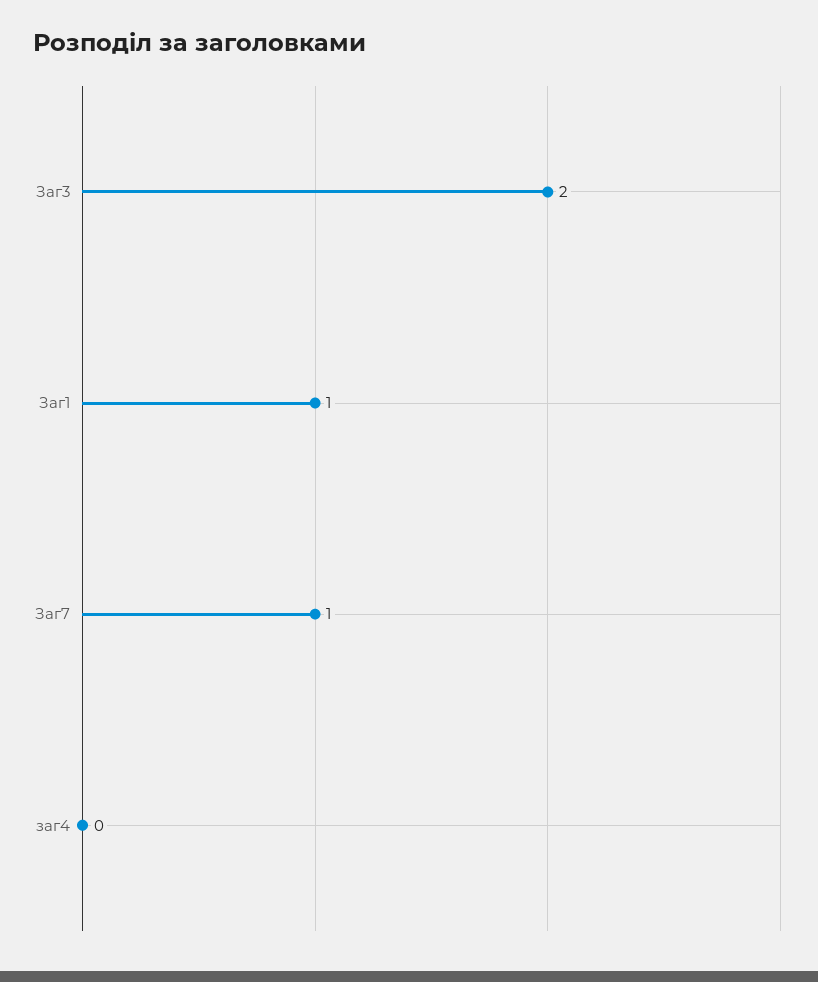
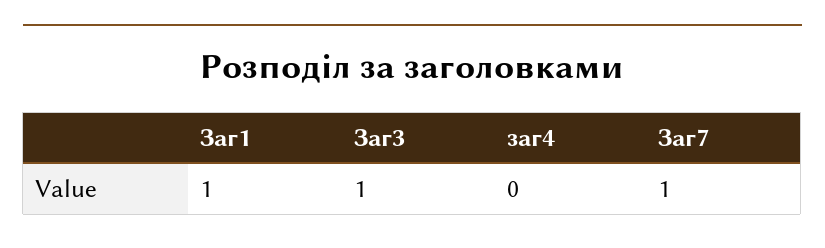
Заг3: 2 -> 1

